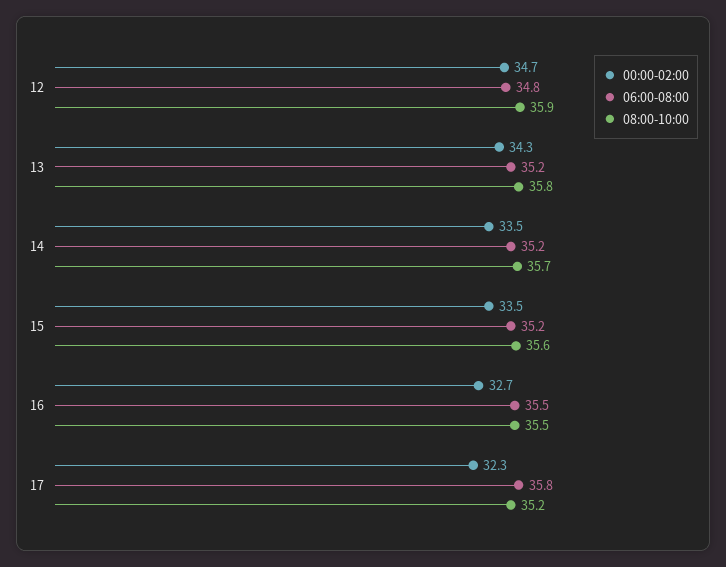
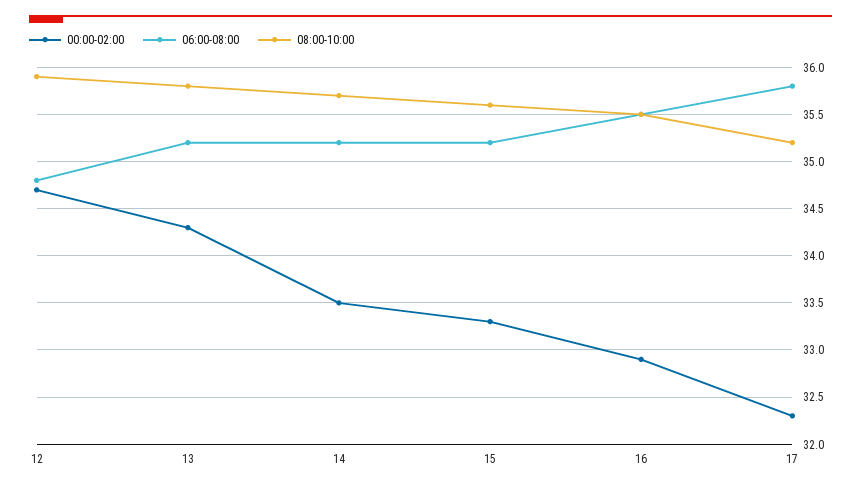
00:00-02:00, 15: 33.5 -> 33.3
00:00-02:00, 16: 32.7 -> 32.9

